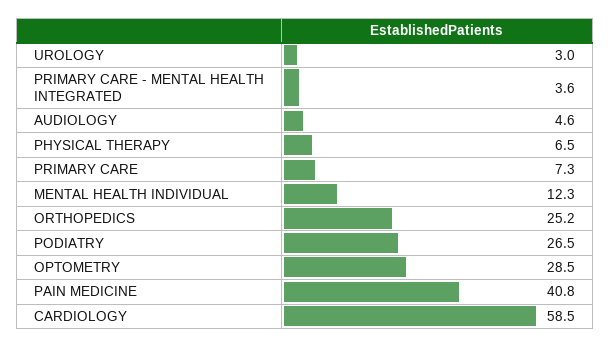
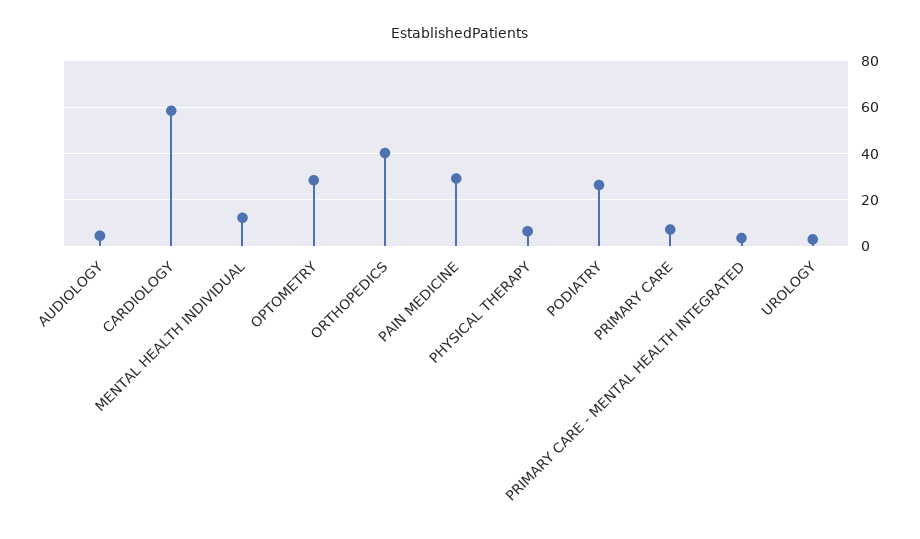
ORTHOPEDICS: 25.2 -> 40
PAIN MEDICINE: 40.8 -> 30

